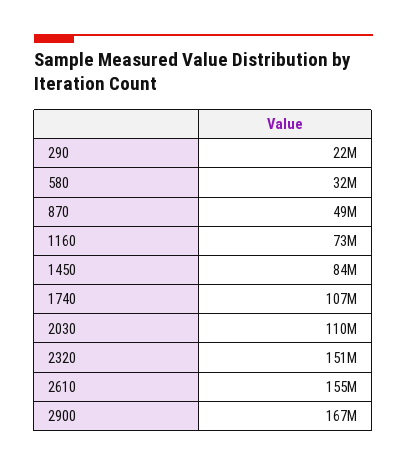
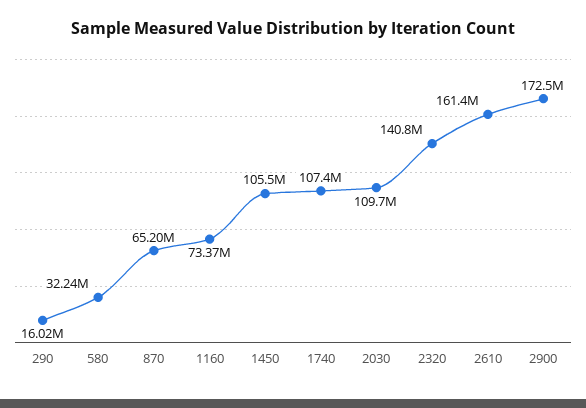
290: 22000000 -> 16020000
870: 49000000 -> 65200000
1450: 84000000 -> 105500000
2320: 151000000 -> 140800000
2610: 155000000 -> 161400000
2900: 167000000 -> 172500000

